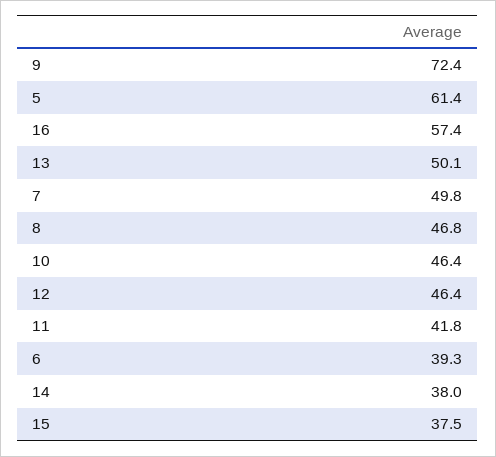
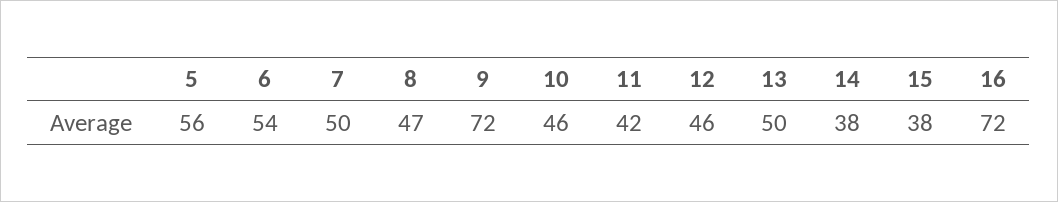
5: 61.4 -> 56
16: 57.4 -> 72
6: 39.3 -> 54

